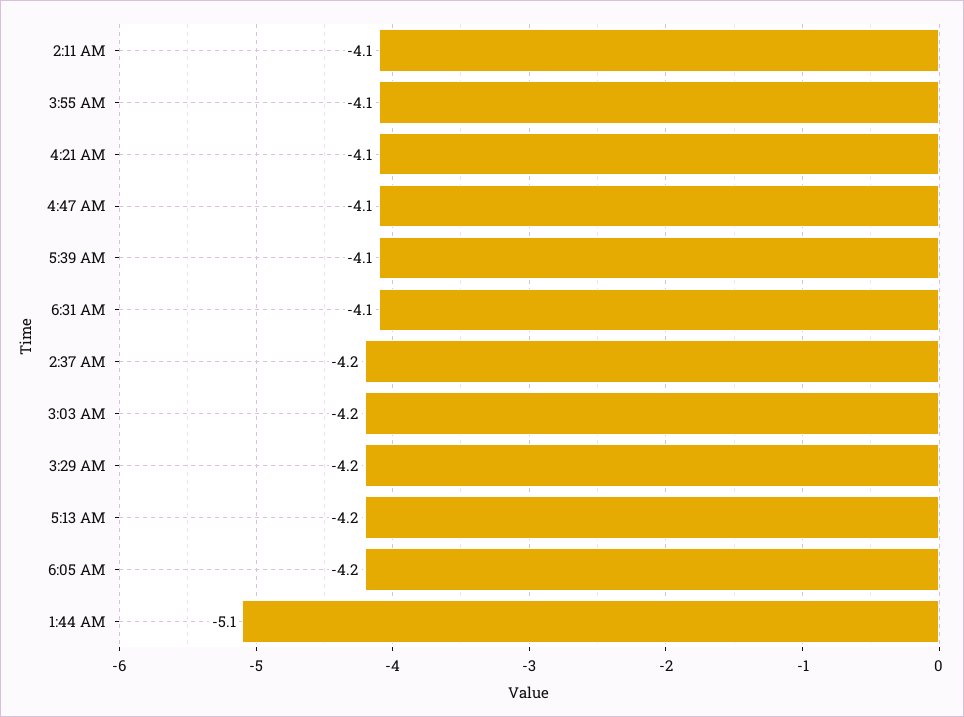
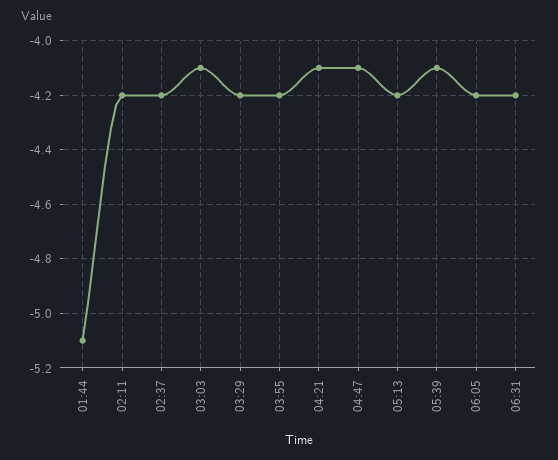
2:11 AM: -4.1 -> -4.2
3:55 AM: -4.1 -> -4.2
6:31 AM: -4.1 -> -4.2
3:03 AM: -4.2 -> -4.1

